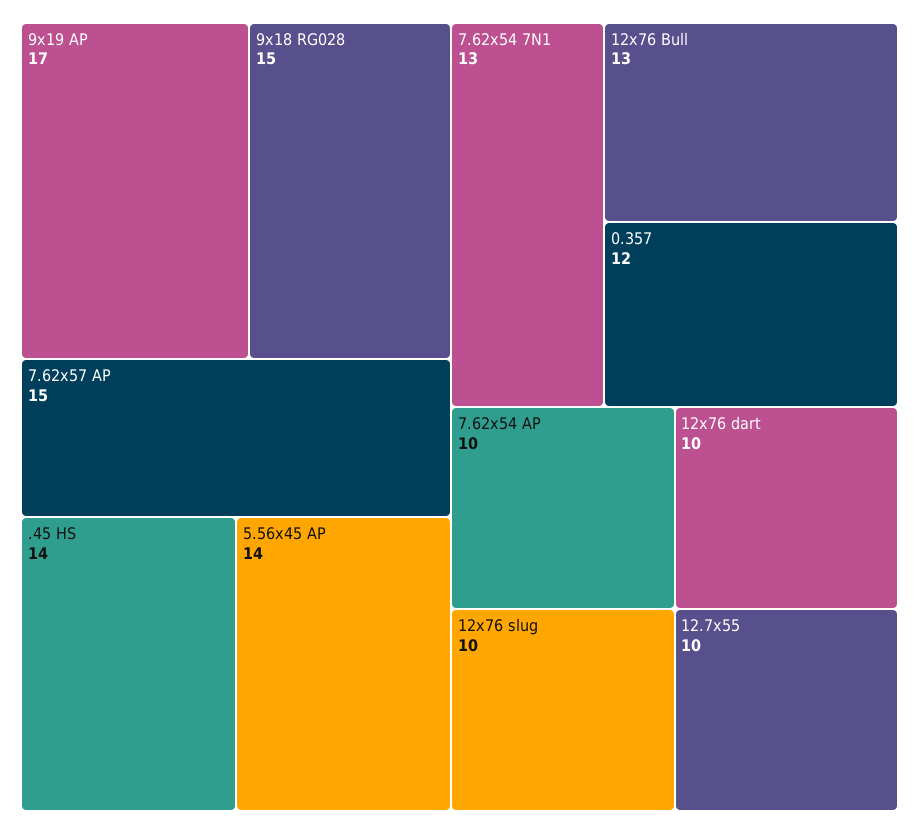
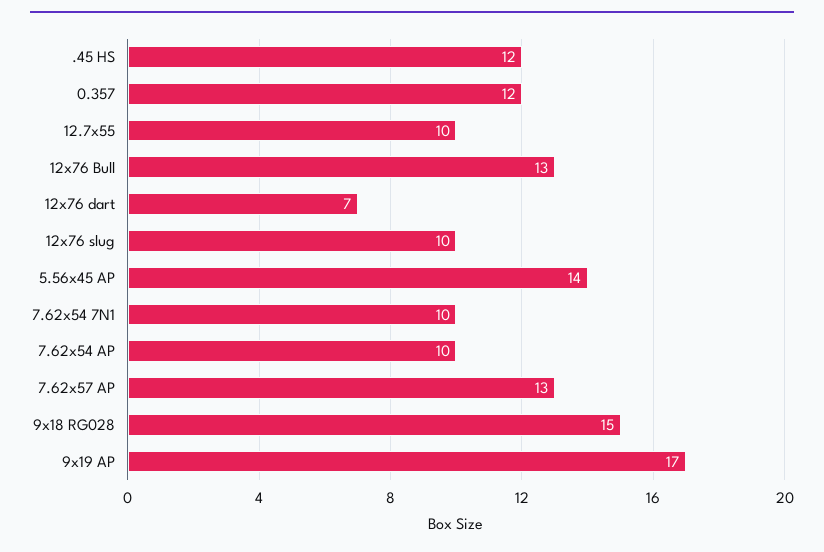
7.62x57 AP: 15 -> 13
.45 HS: 14 -> 12
7.62x54 7N1: 13 -> 10
12x76 dart: 10 -> 7

